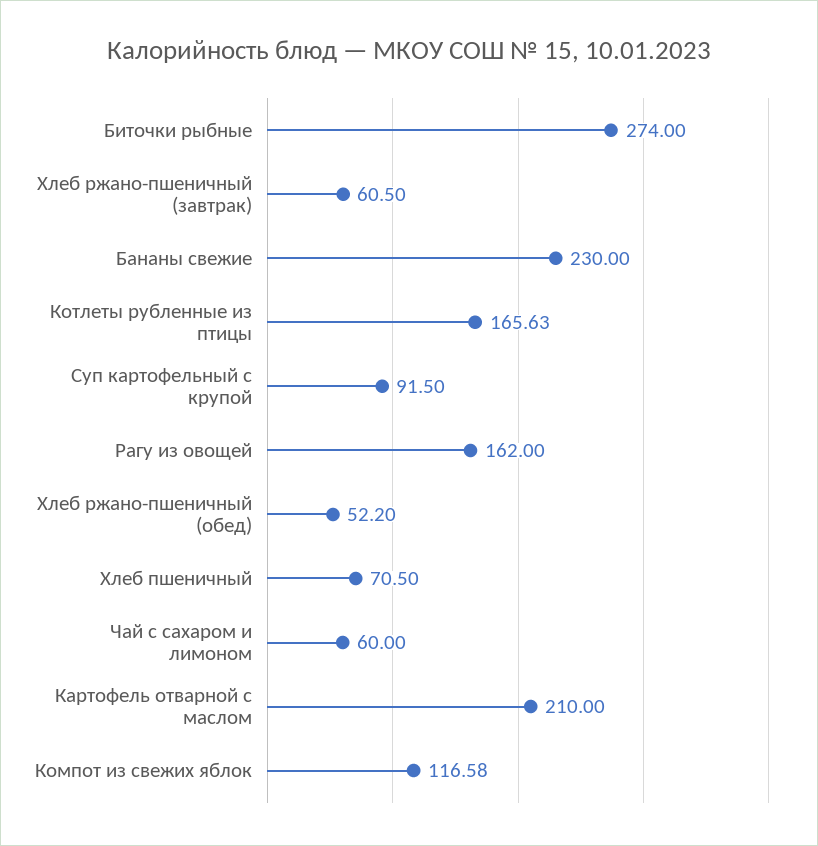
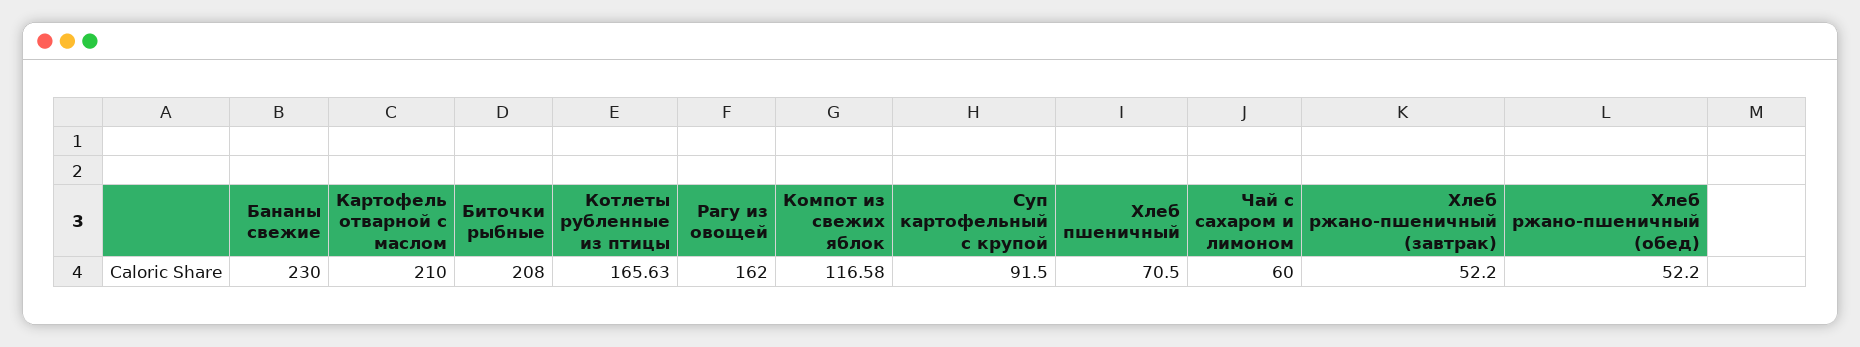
Биточки рыбные: 274 -> 208
Хлеб ржано-пшеничный (завтрак): 60.5 -> 52.2

